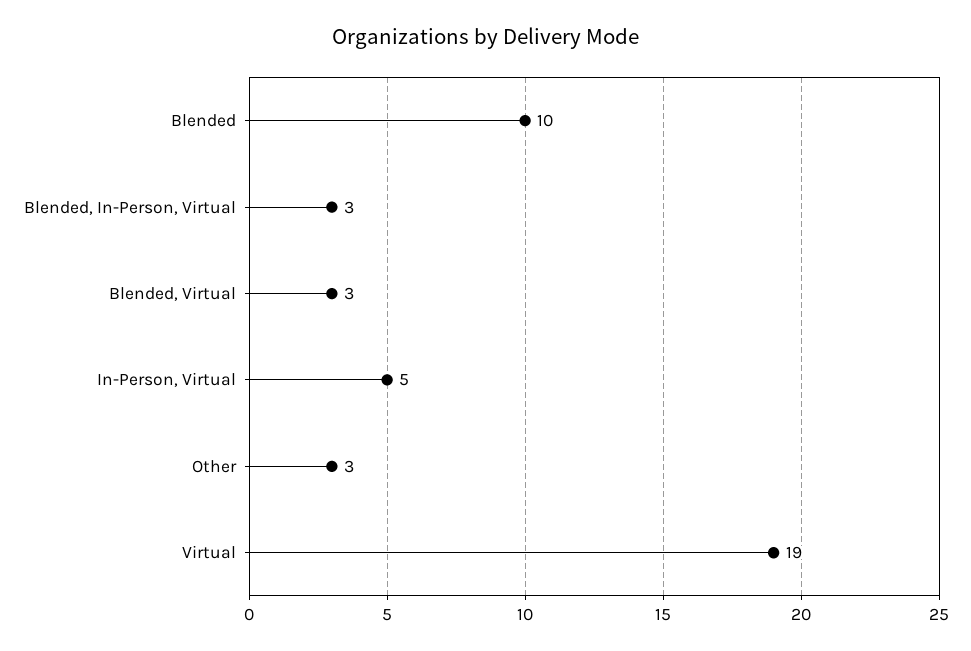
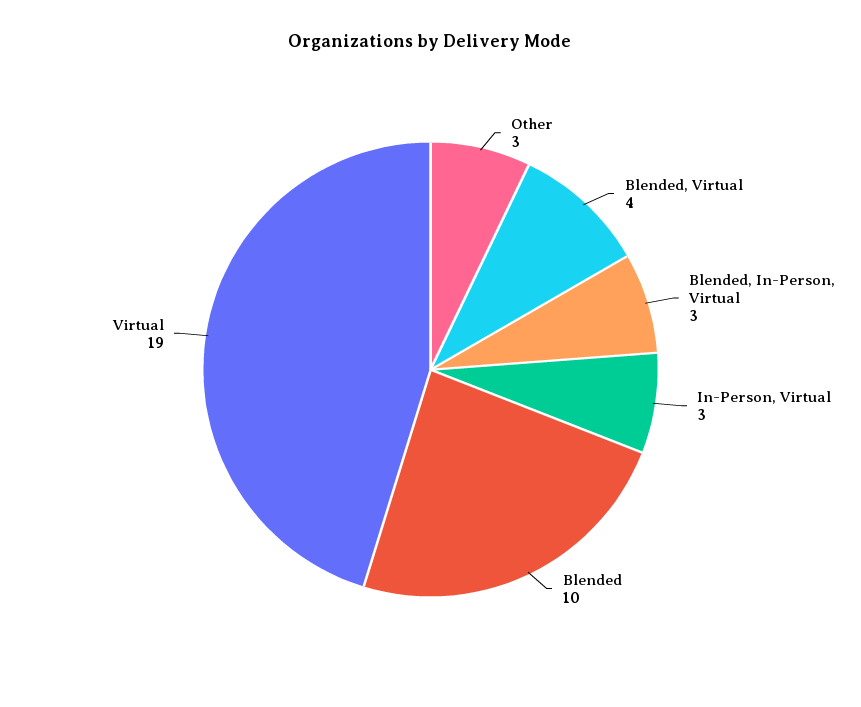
Blended, Virtual: 3 -> 4
In-Person, Virtual: 5 -> 3

